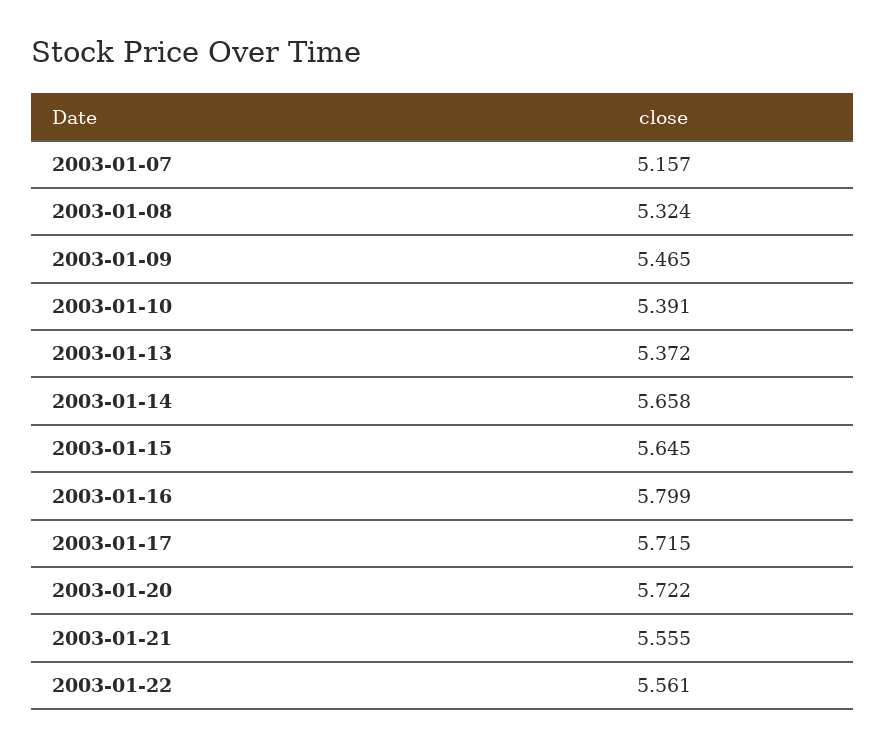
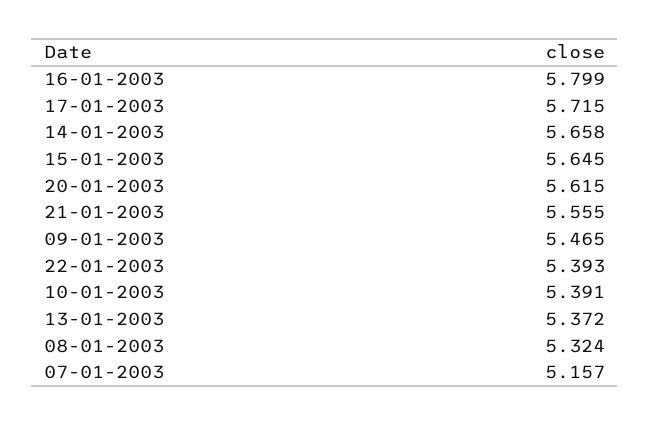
2003-01-20: 5.722 -> 5.615
2003-01-22: 5.561 -> 5.393

